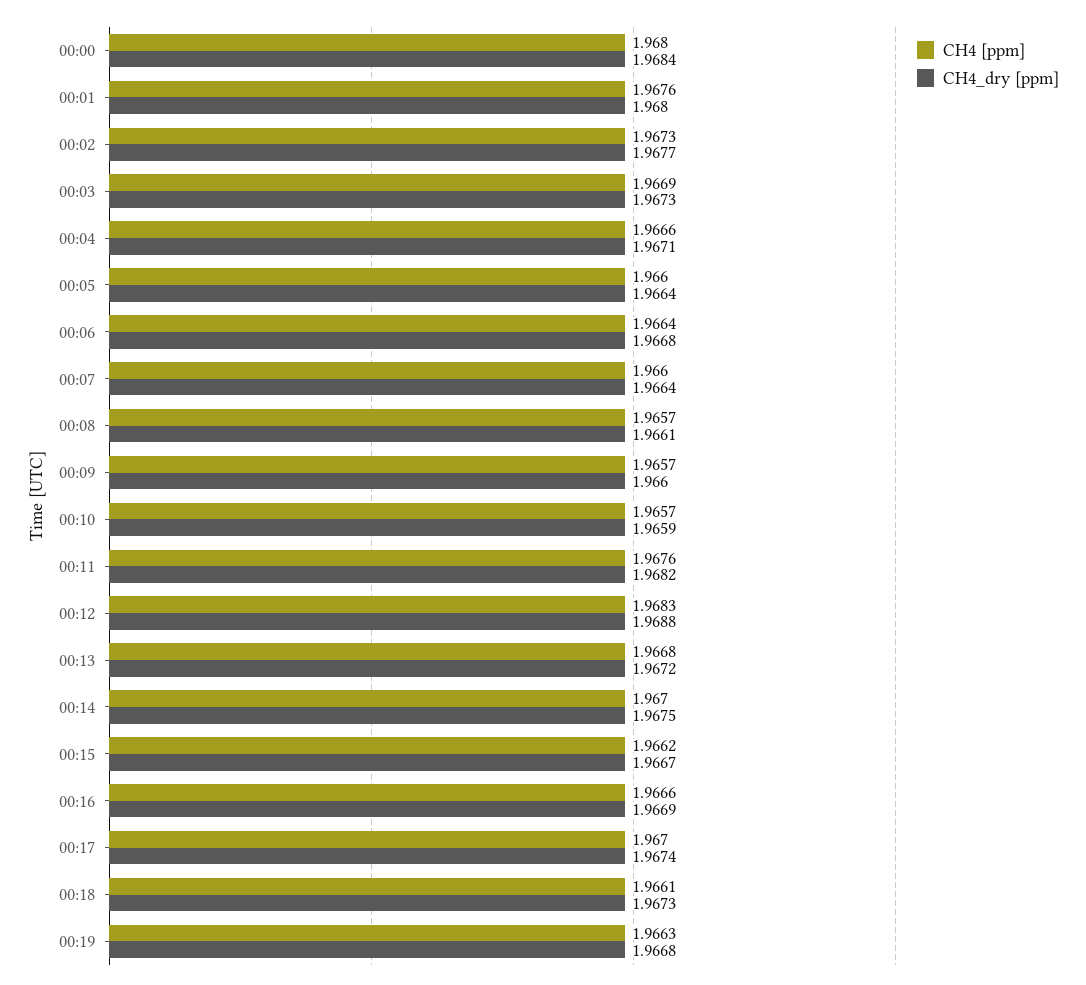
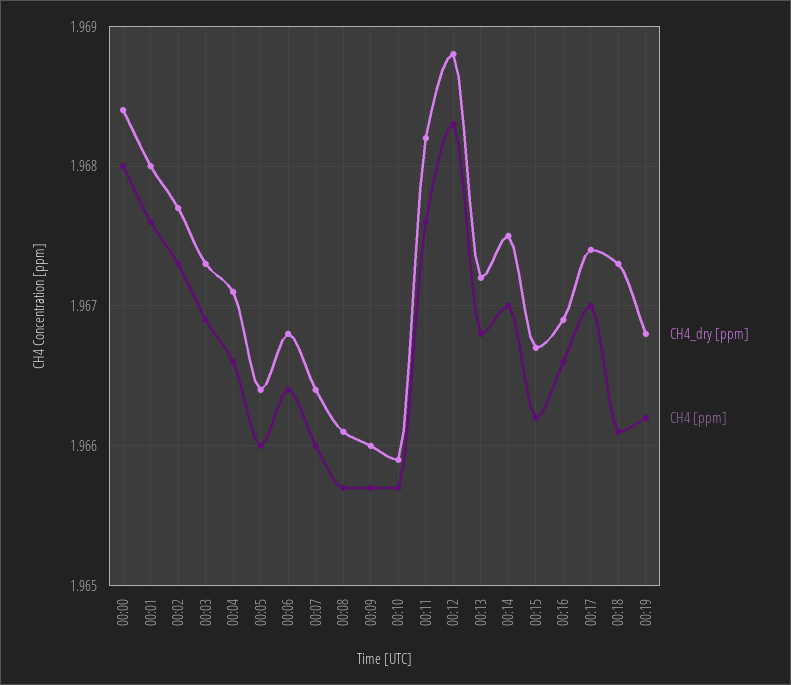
CH4 [ppm], 00:19: 1.9663 -> 1.9662

